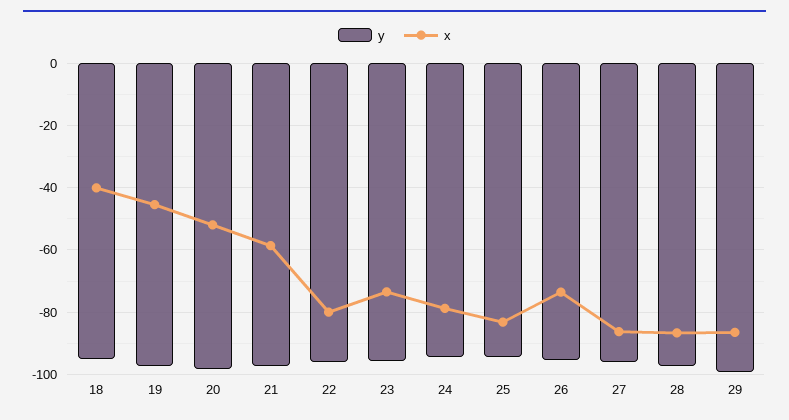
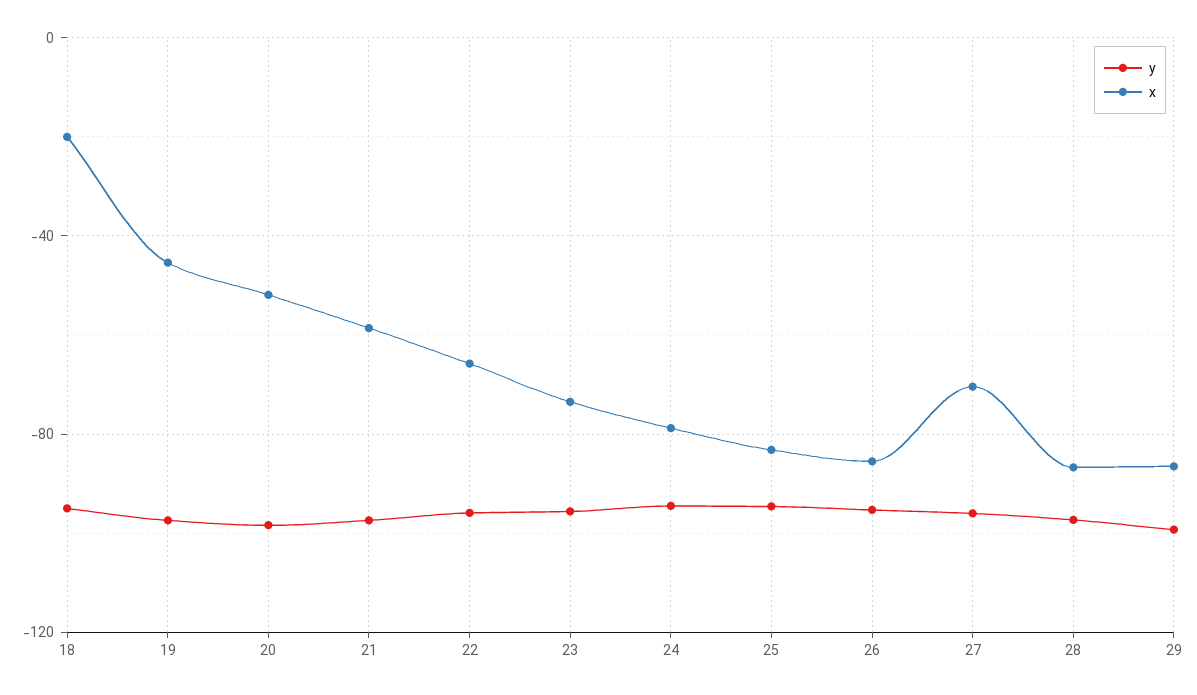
x, 18: -40 -> -20
x, 22: -80 -> -65
x, 26: -74 -> -85
x, 27: -86 -> -70

